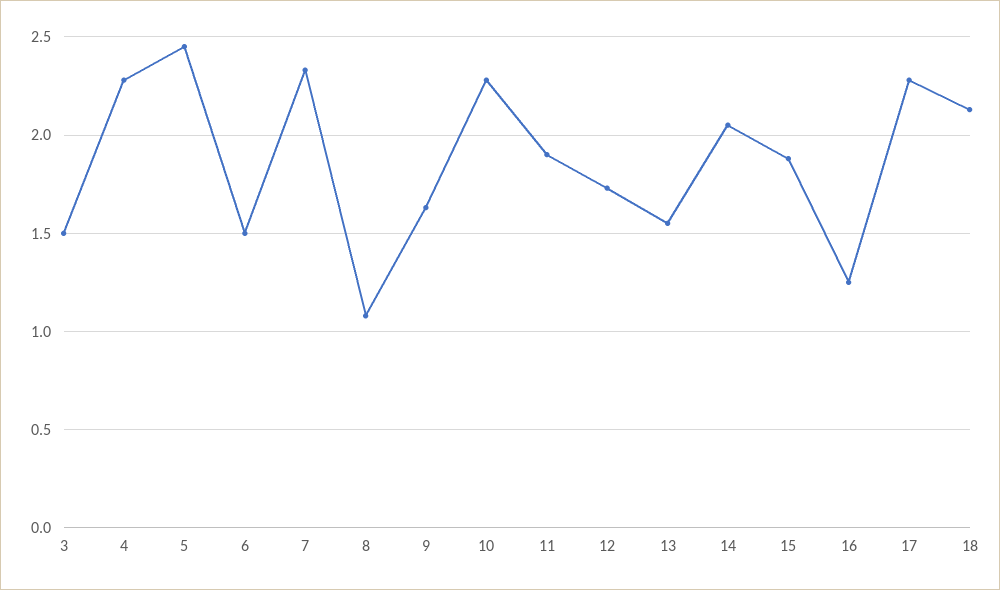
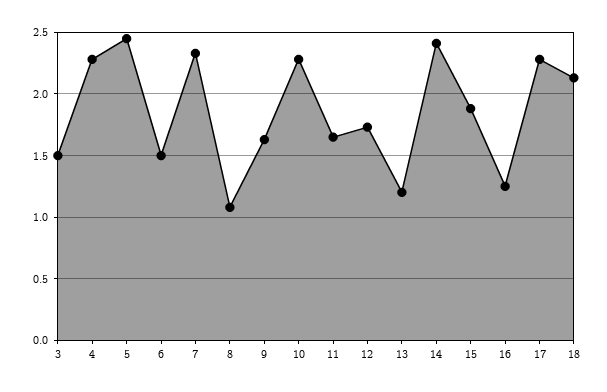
11: 1.9 -> 1.65
13: 1.55 -> 1.2
14: 2.05 -> 2.4

